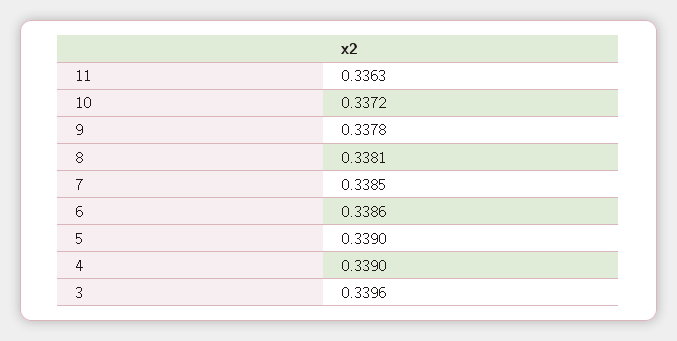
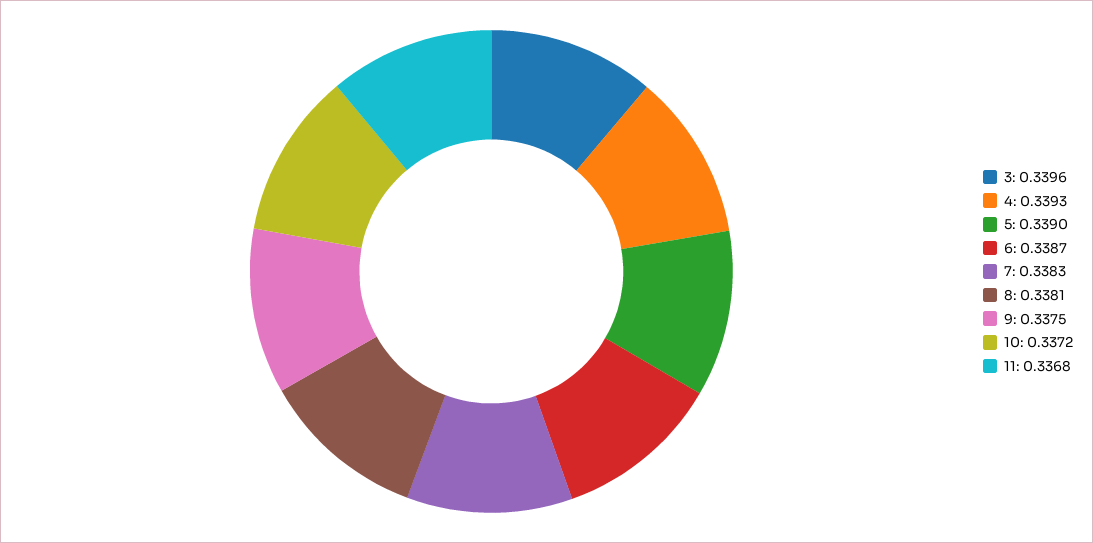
11: 0.3363 -> 0.3368
9: 0.3378 -> 0.3375
7: 0.3385 -> 0.3383
6: 0.3386 -> 0.3387
4: 0.339 -> 0.3393

